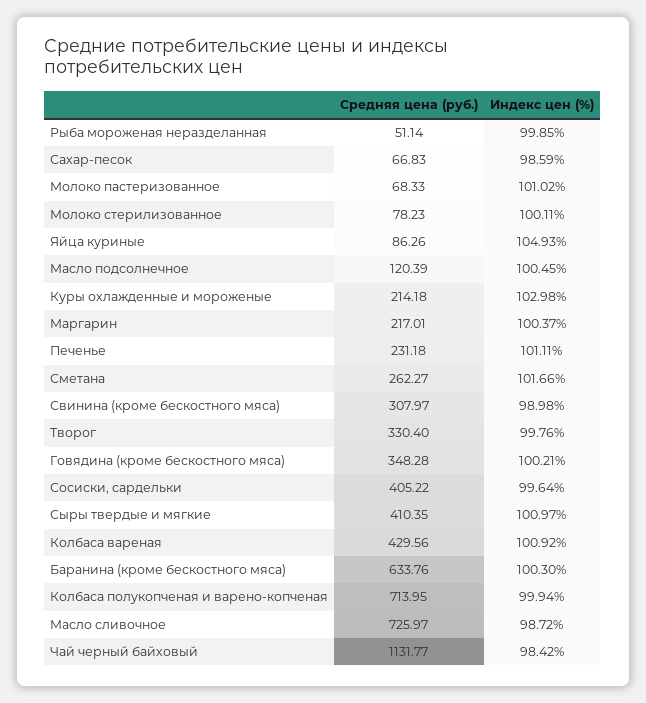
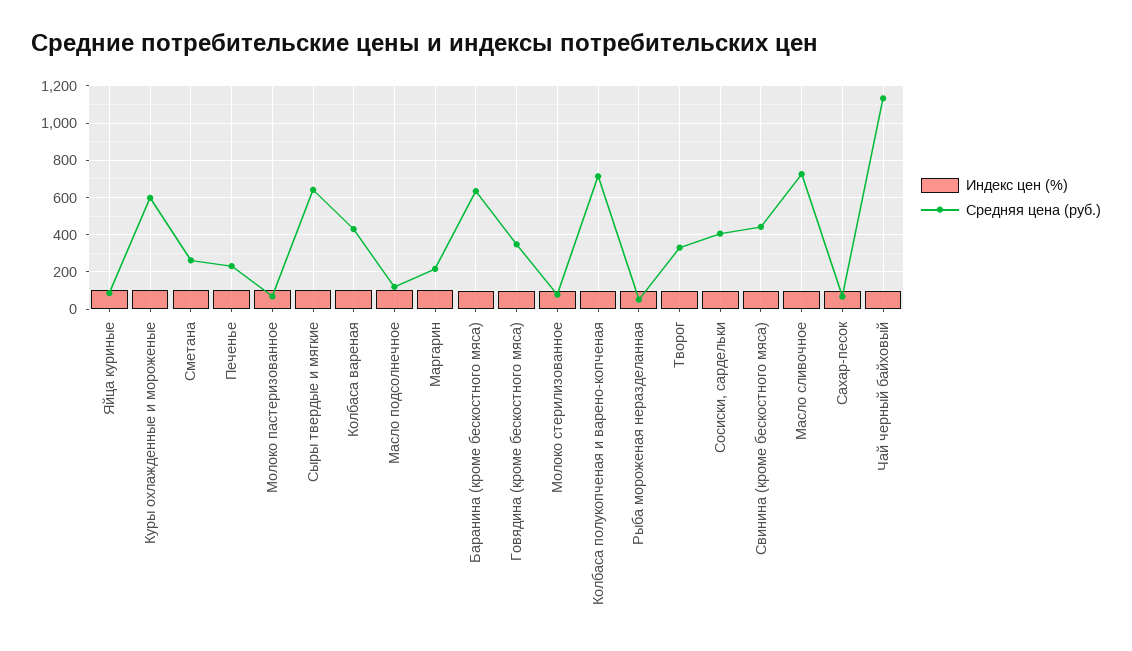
Средняя цена (руб.), Куры охлажденные и мороженые: 214.18 -> 600
Средняя цена (руб.), Свинина (кроме бескостного мяса): 307.97 -> 450
Средняя цена (руб.), Сыры твердые и мягкие: 410.35 -> 650

